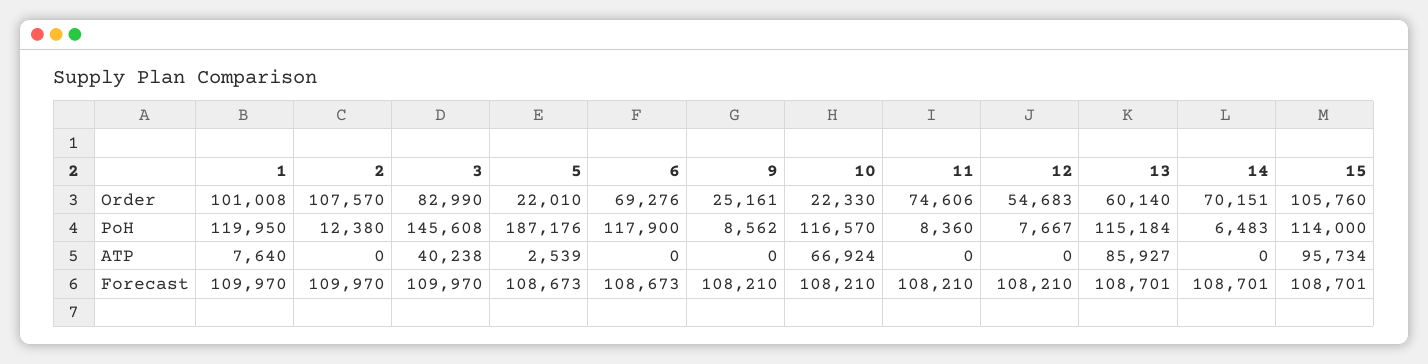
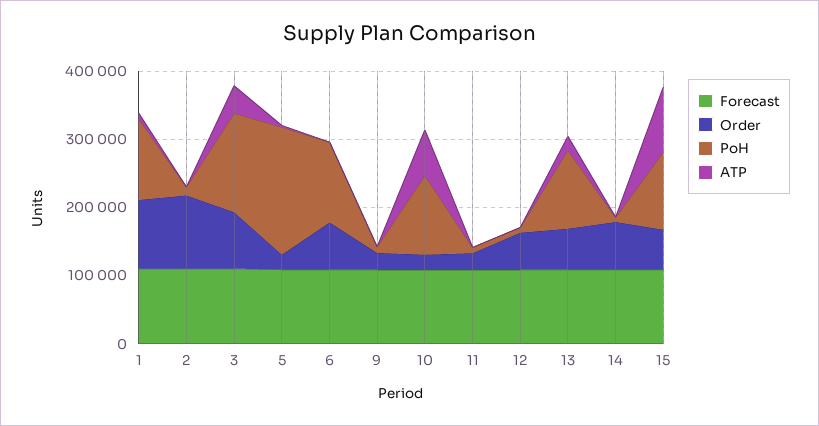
Order, 11: 74606 -> 20000
Order, 15: 105760 -> 60000
ATP, 13: 85927 -> 20000

